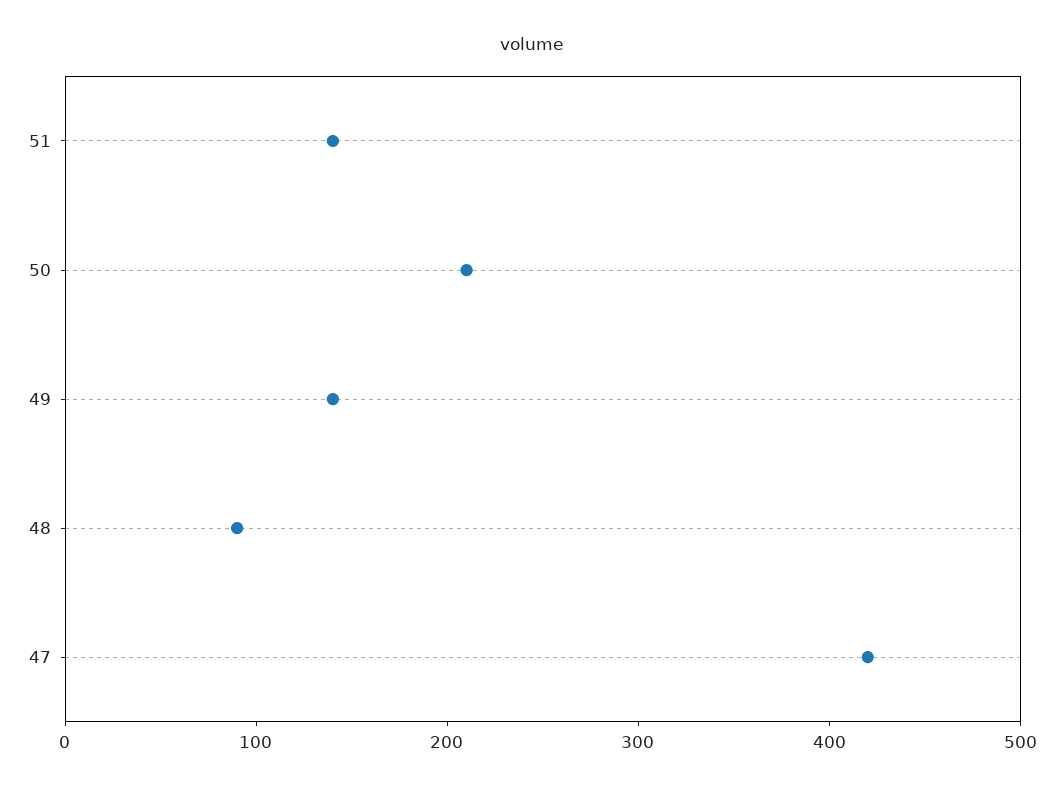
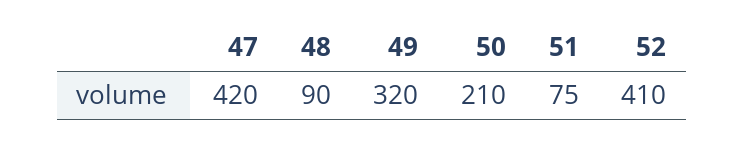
51: 140 -> 75
49: 140 -> 320
52: none -> 410

